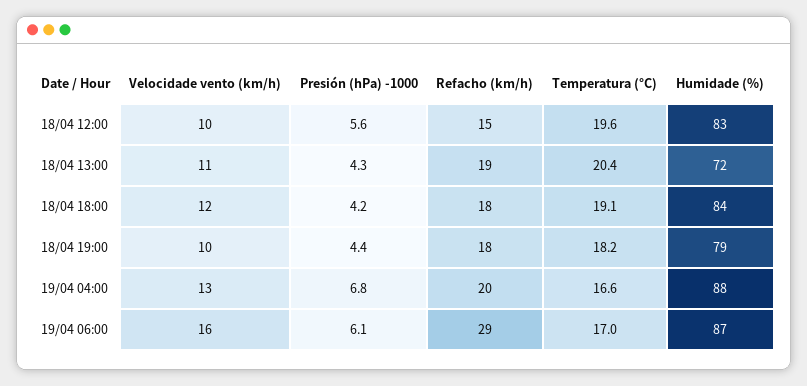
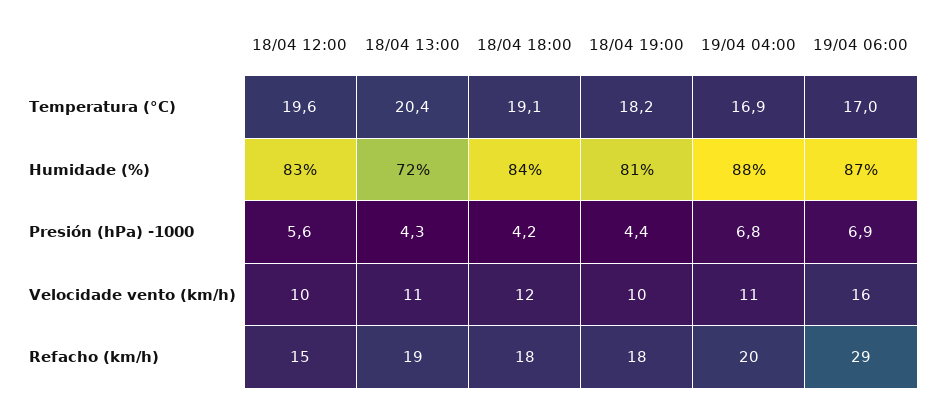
Humidade (%), 18/04 19:00: 79 -> 81
Velocidade vento (km/h), 19/04 04:00: 13 -> 11
Temperatura (°C), 19/04 04:00: 16.6 -> 16.9
Presión (hPa) -1000, 19/04 06:00: 6.1 -> 6.9

